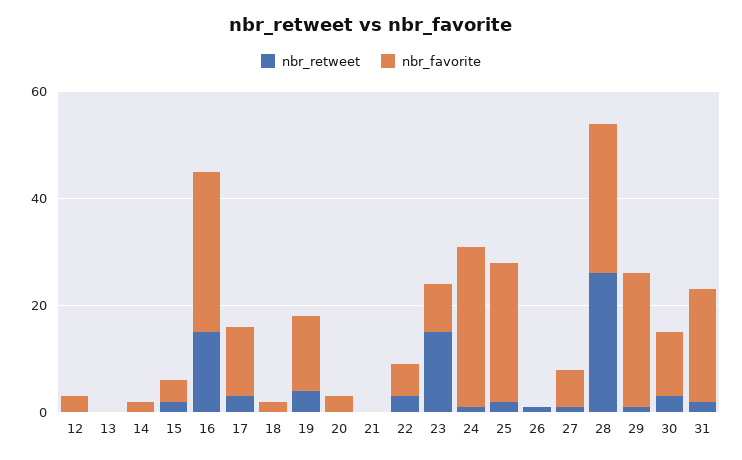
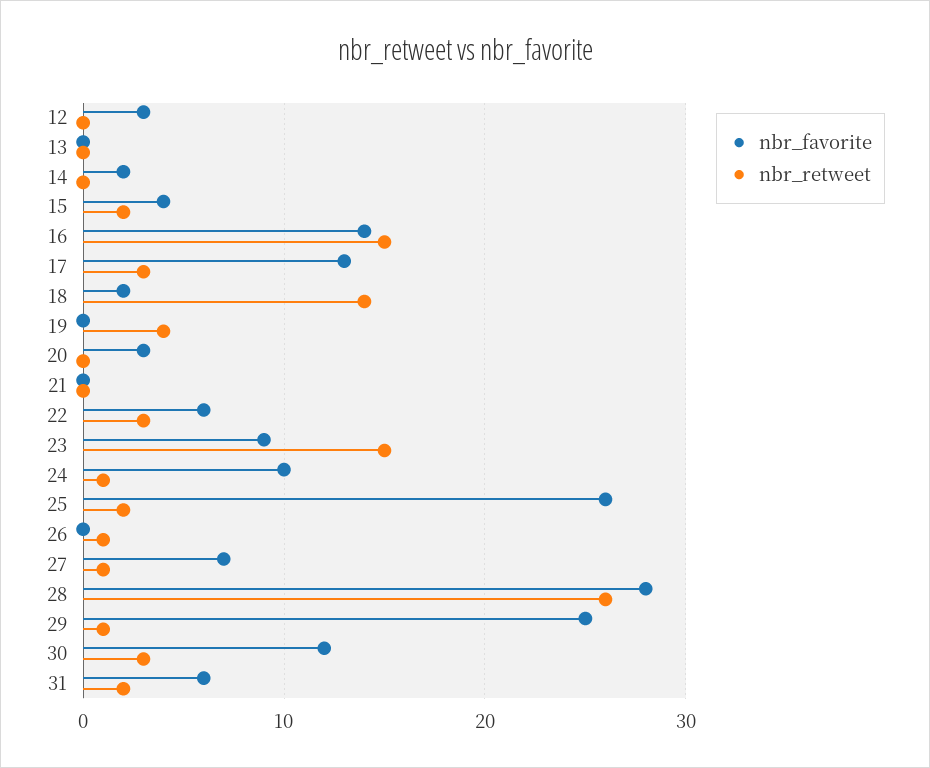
nbr_favorite, 16: 30 -> 14
nbr_retweet, 18: 0 -> 14
nbr_favorite, 19: 15 -> 0
nbr_favorite, 24: 30 -> 10
nbr_favorite, 31: 20 -> 6

